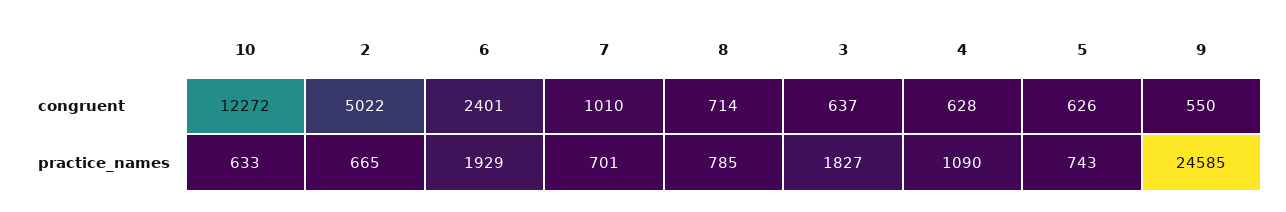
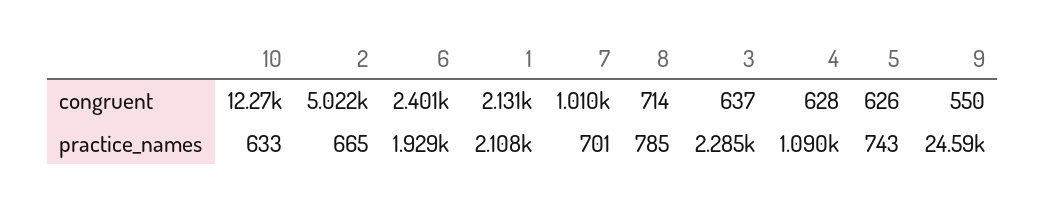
3, practice_names: 1827 -> 2285
1, congruent: none -> 2131
1, practice_names: none -> 2108

